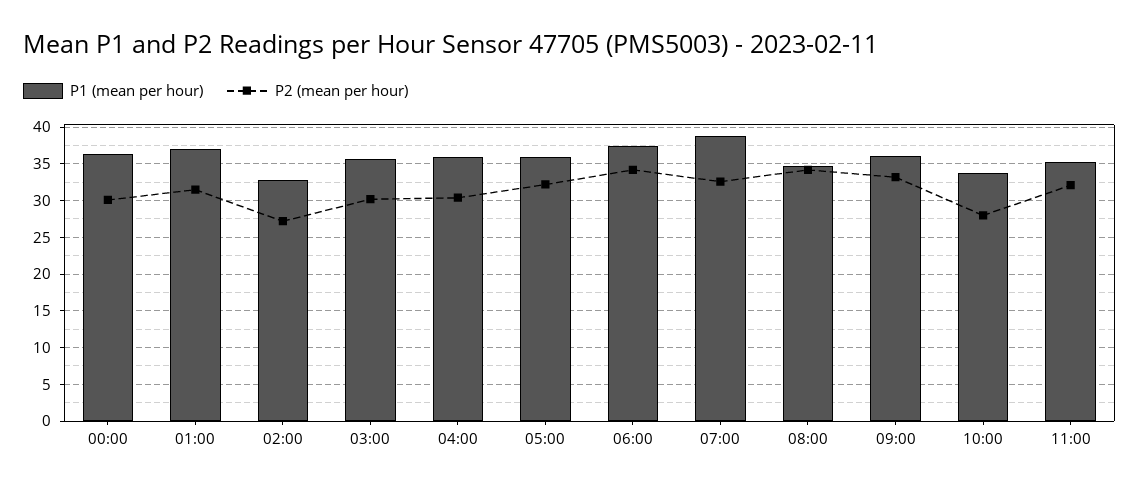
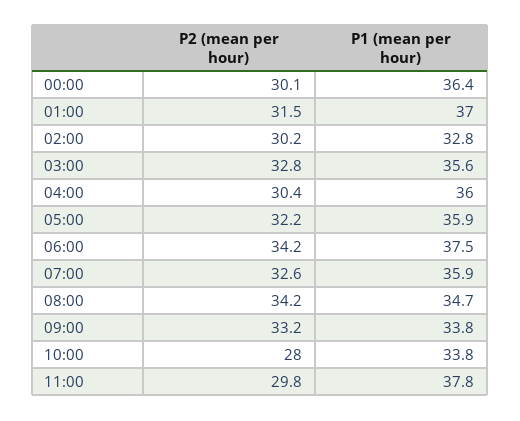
P2 (mean per hour), 02:00: 27 -> 30.2
P2 (mean per hour), 03:00: 30 -> 32.8
P1 (mean per hour), 07:00: 39 -> 35.9
P1 (mean per hour), 09:00: 36 -> 33.8
P1 (mean per hour), 11:00: 35 -> 37.8
P2 (mean per hour), 11:00: 32 -> 29.8

